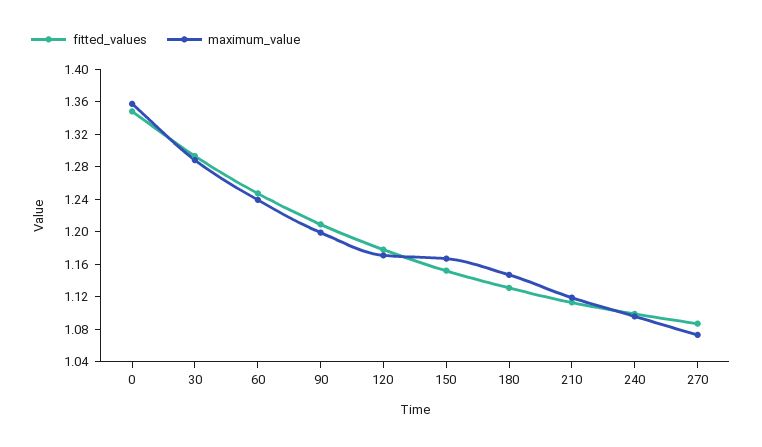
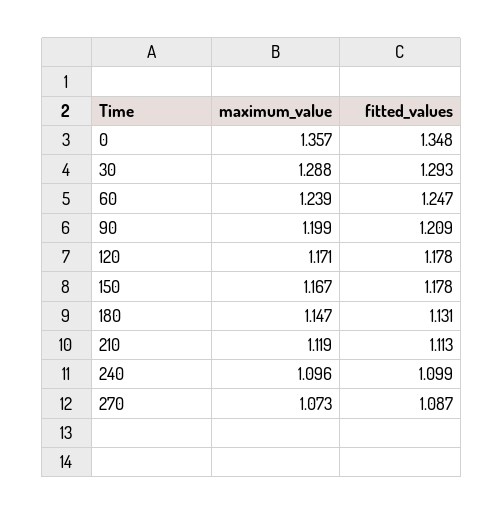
fitted_values, 150: 1.15 -> 1.178

